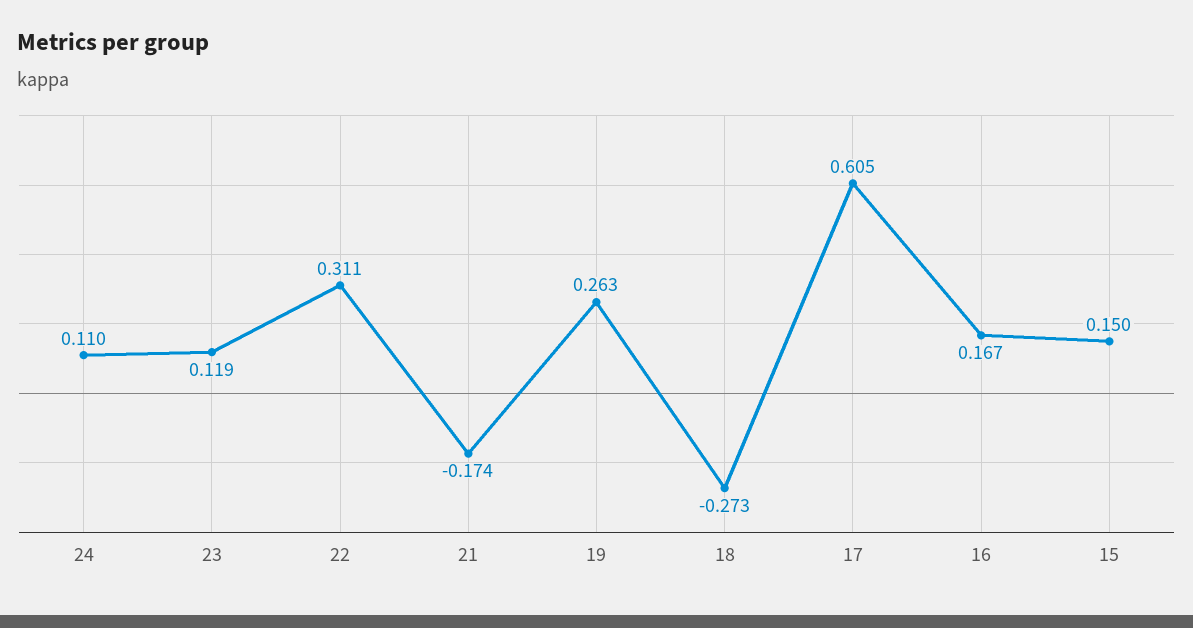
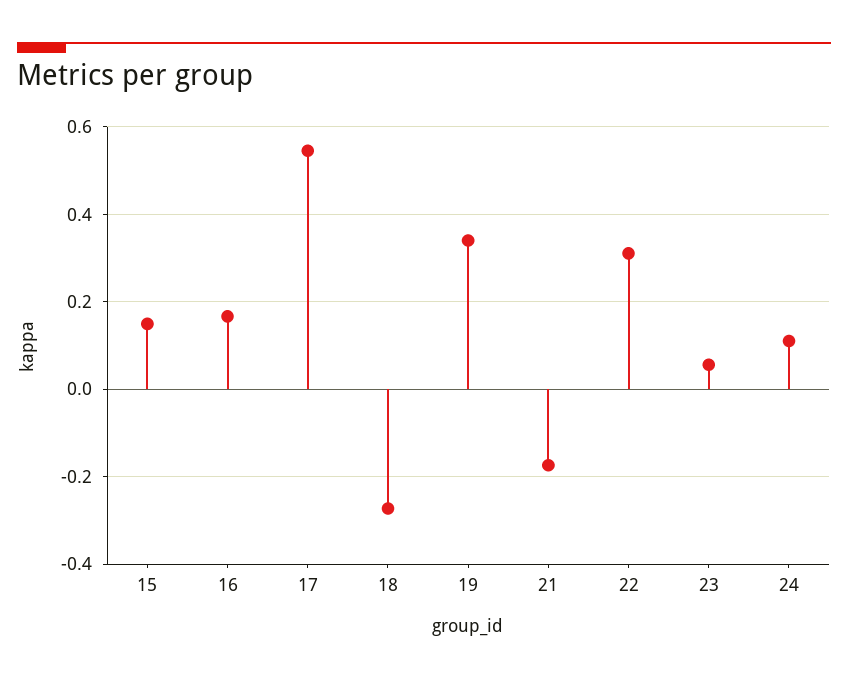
23: 0.119 -> 0.06
19: 0.263 -> 0.34
17: 0.605 -> 0.54

